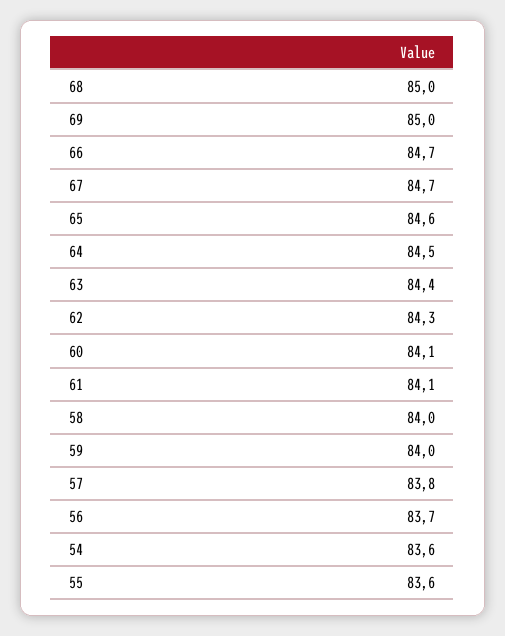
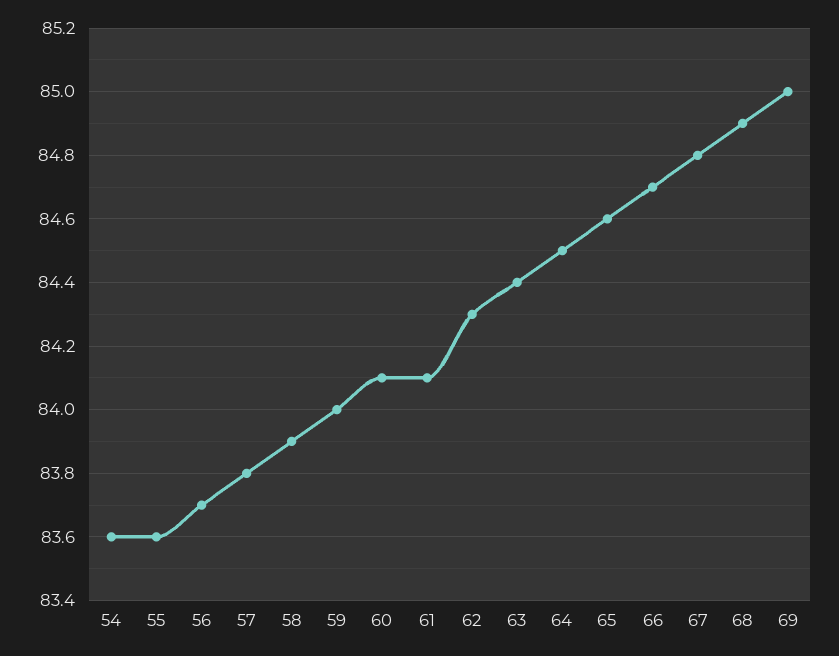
68: 85 -> 84.9
67: 84.7 -> 84.8
58: 84 -> 83.9

